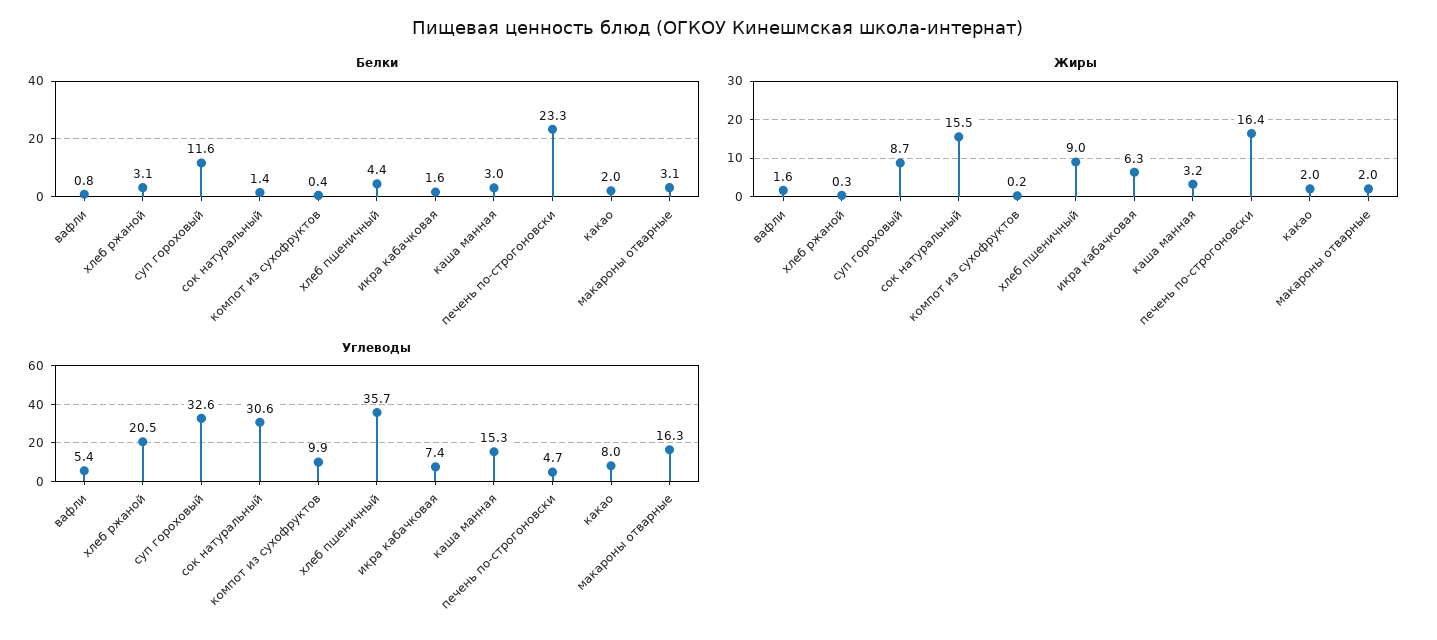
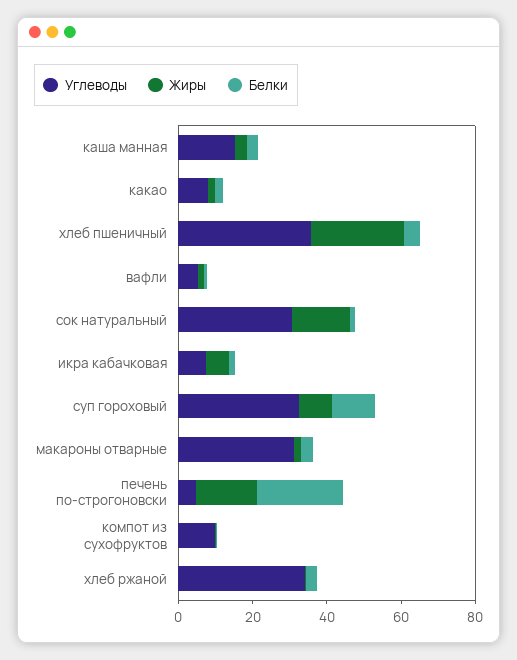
Жиры, хлеб пшеничный: 9 -> 25
Углеводы, хлеб ржаной: 20.5 -> 35
Углеводы, макароны отварные: 16.3 -> 30

